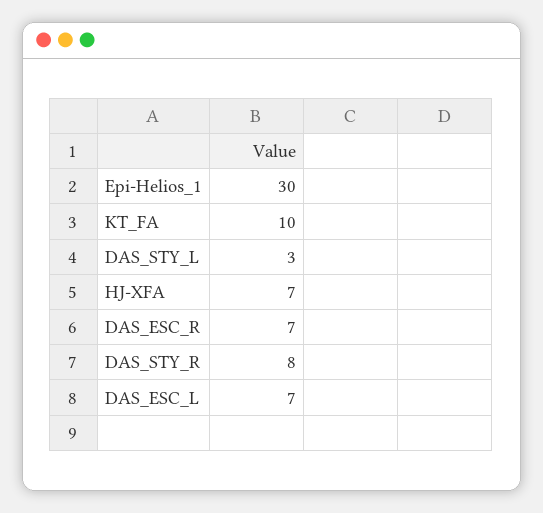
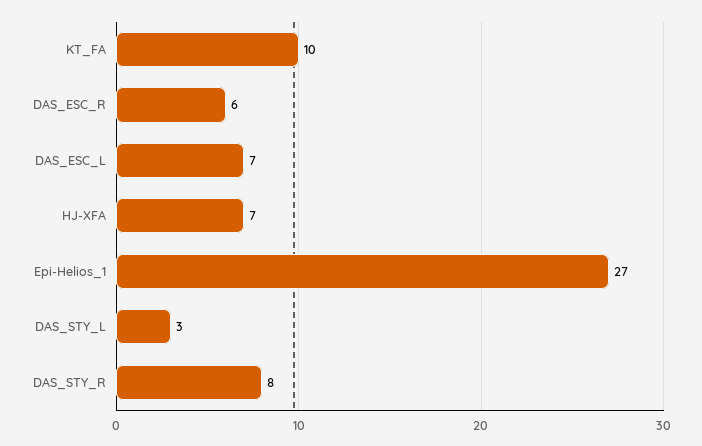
Epi-Helios_1: 30 -> 27
DAS_ESC_R: 7 -> 6

